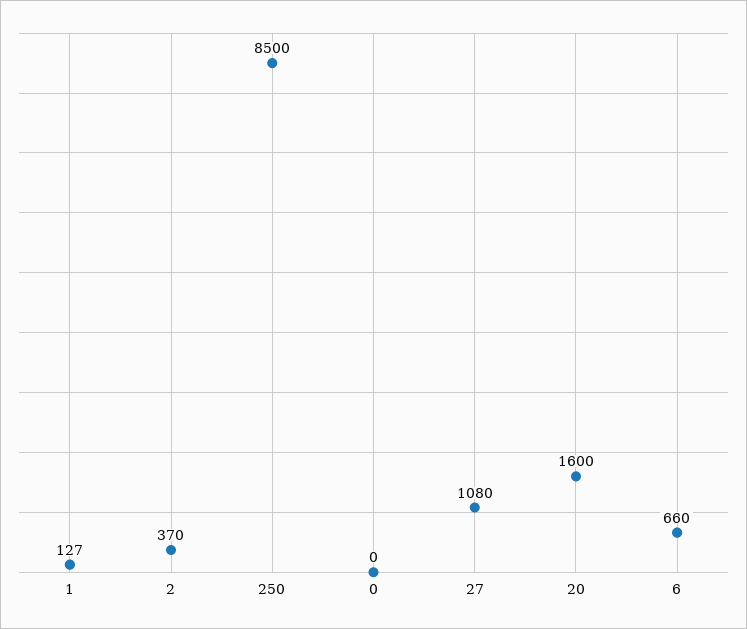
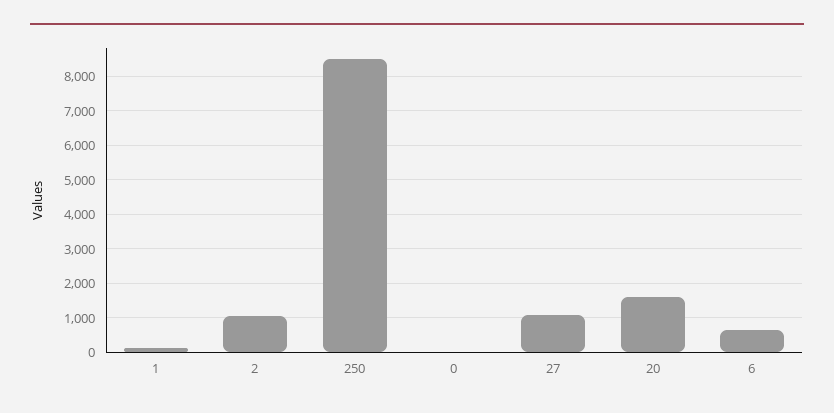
2: 370 -> 1000

